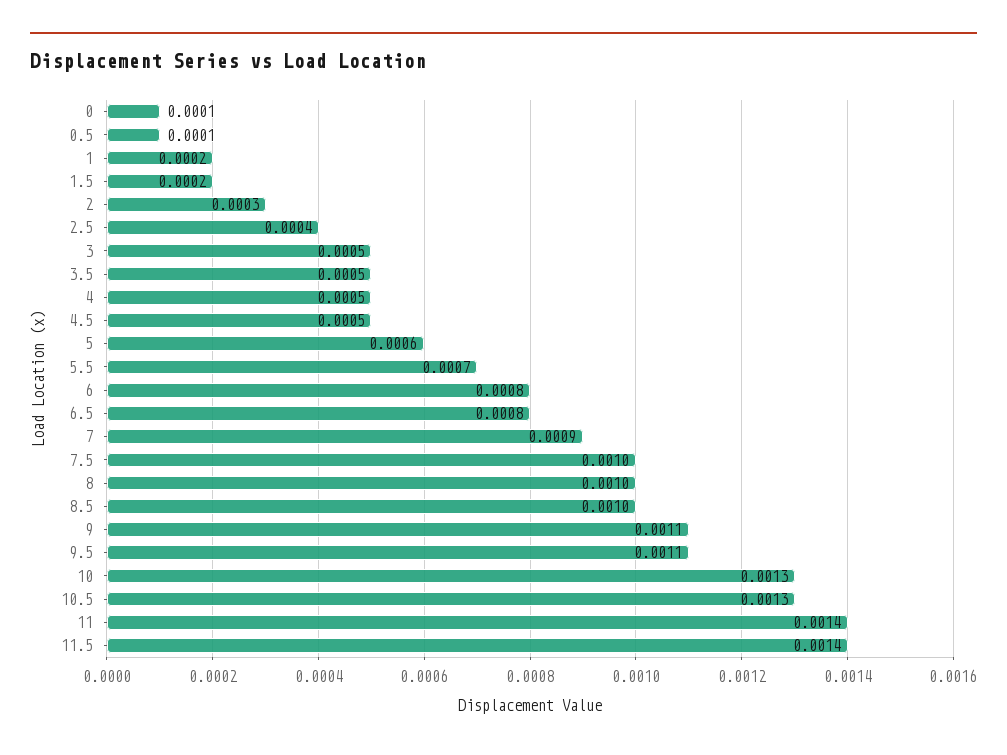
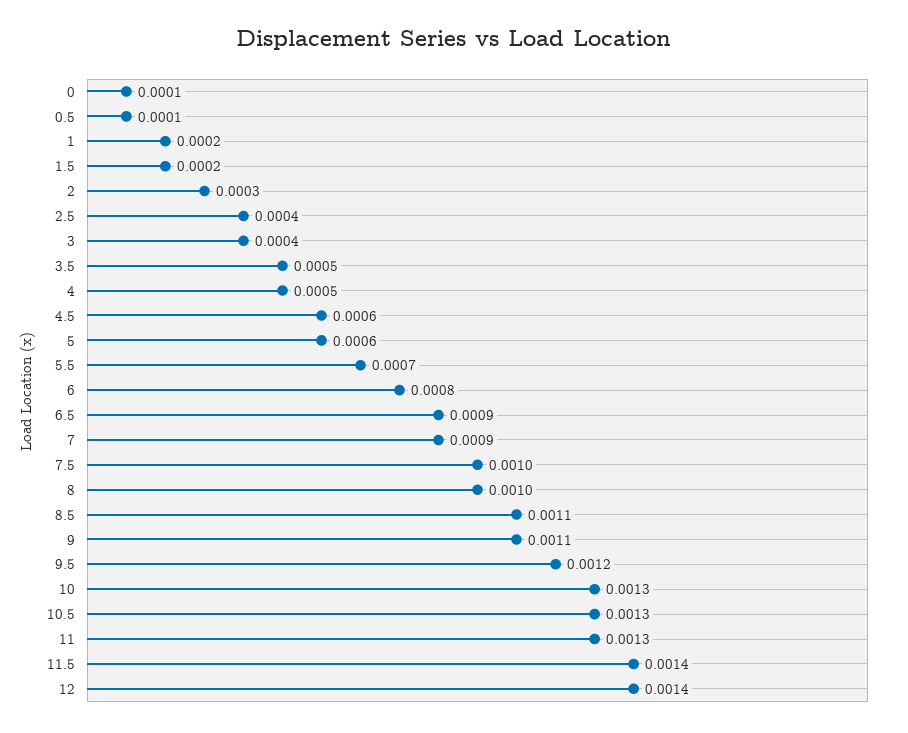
3: 0.0005 -> 0.0004
4.5: 0.0005 -> 0.0006
6.5: 0.0008 -> 0.0009
8.5: 0.001 -> 0.0011
9.5: 0.0011 -> 0.0012
11: 0.0014 -> 0.0013
12: none -> 0.0014

